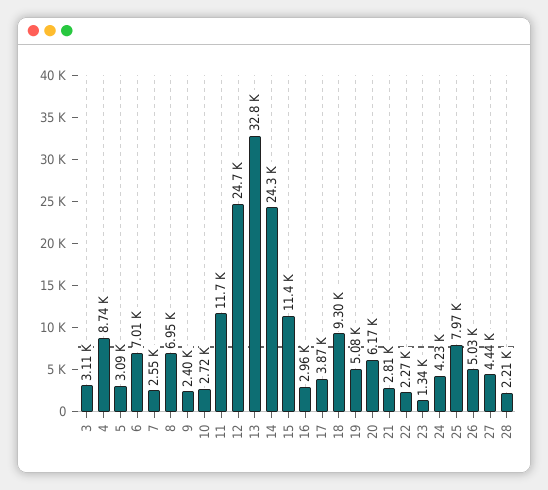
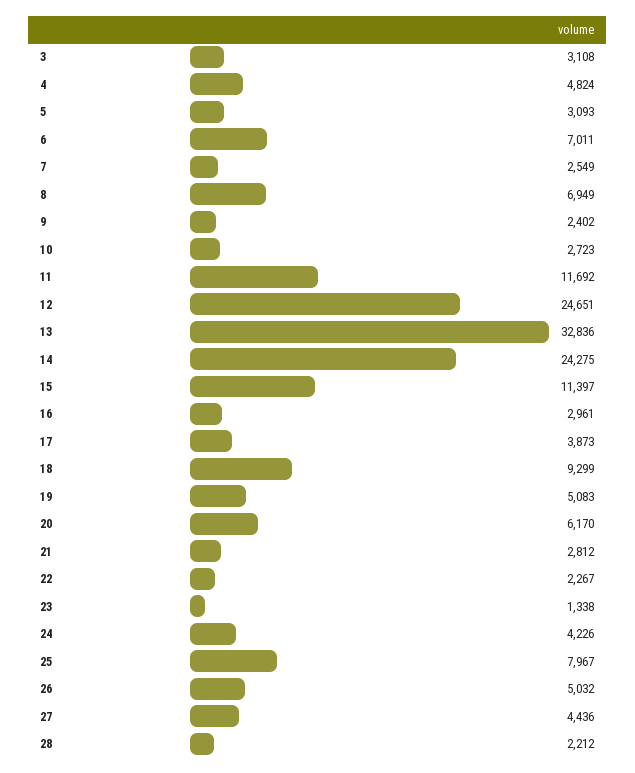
4: 8740 -> 4824

